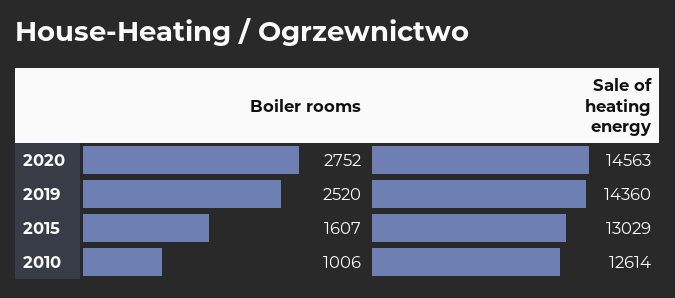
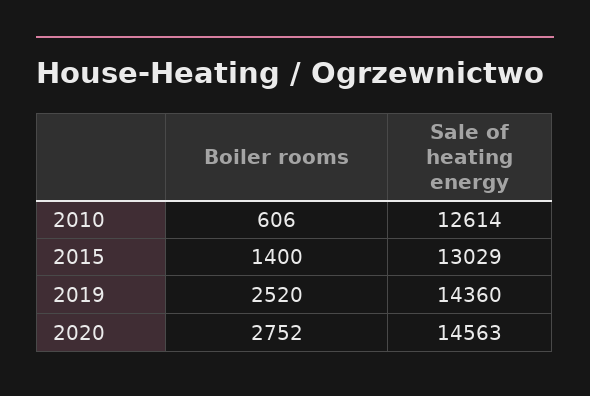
Boiler rooms, 2015: 1607 -> 1400
Boiler rooms, 2010: 1006 -> 606

